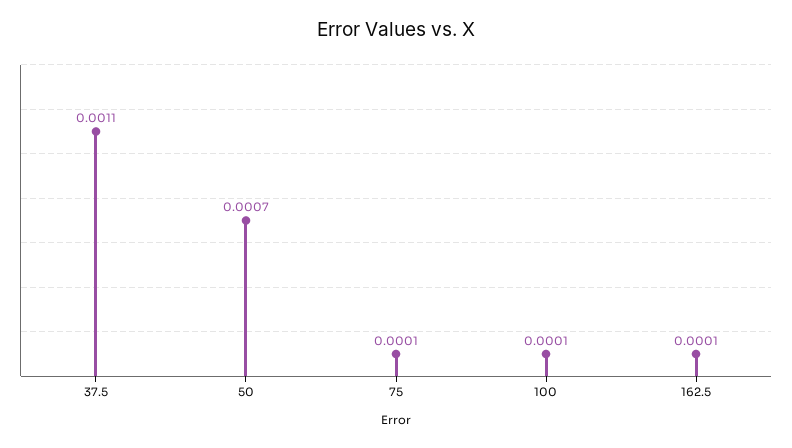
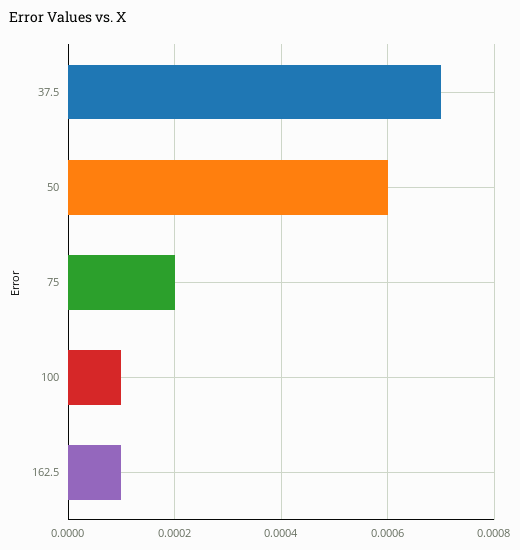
37.5: 0.0011 -> 0.0007
50: 0.0007 -> 0.0006
75: 0.0001 -> 0.0002

